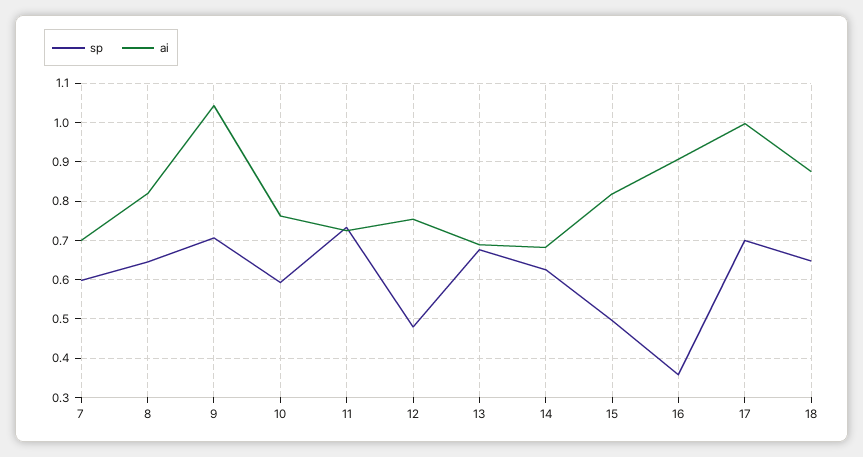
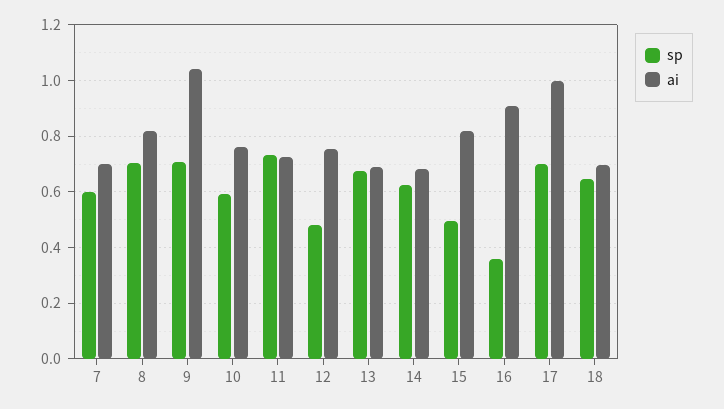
sp, 8: 0.64 -> 0.7
ai, 18: 0.88 -> 0.7

